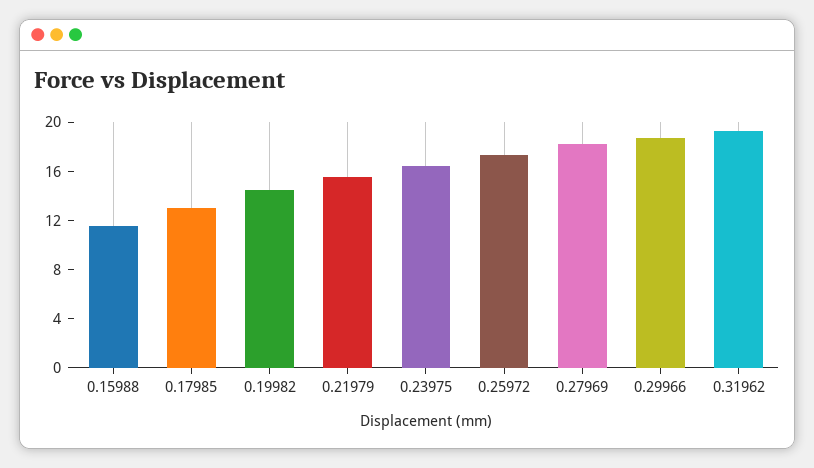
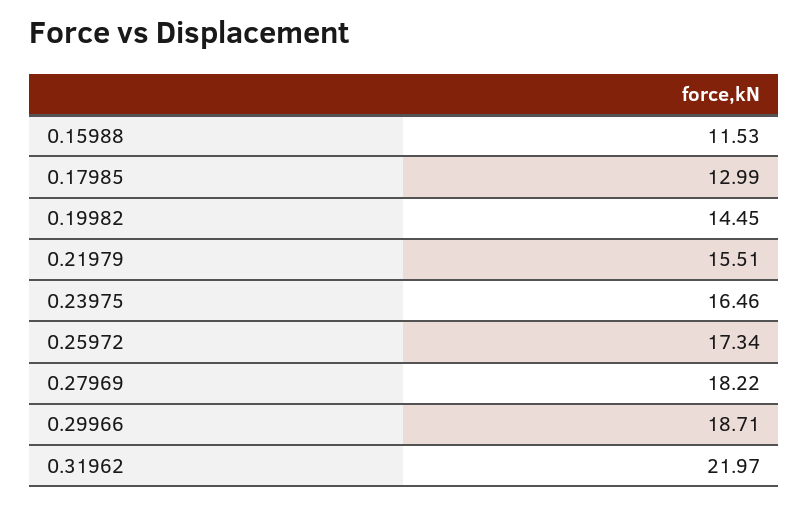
0.31962: 19 -> 21.97

